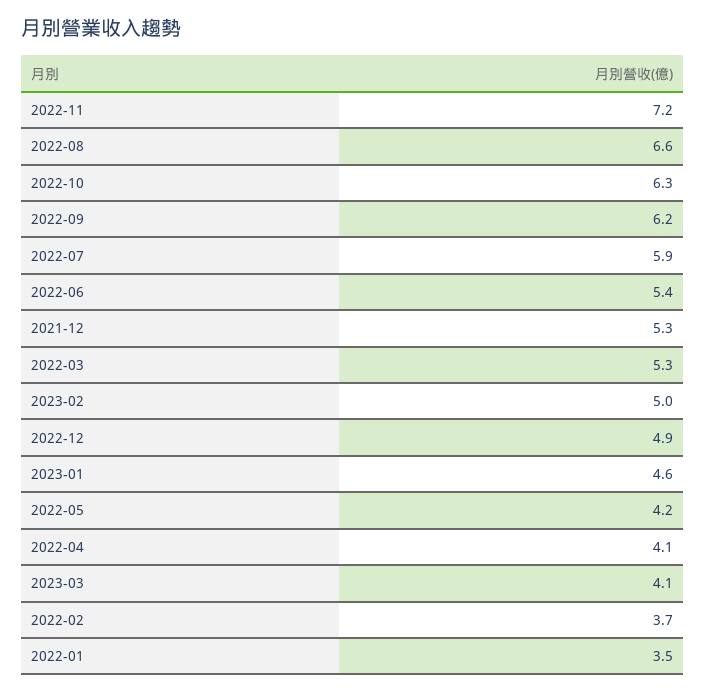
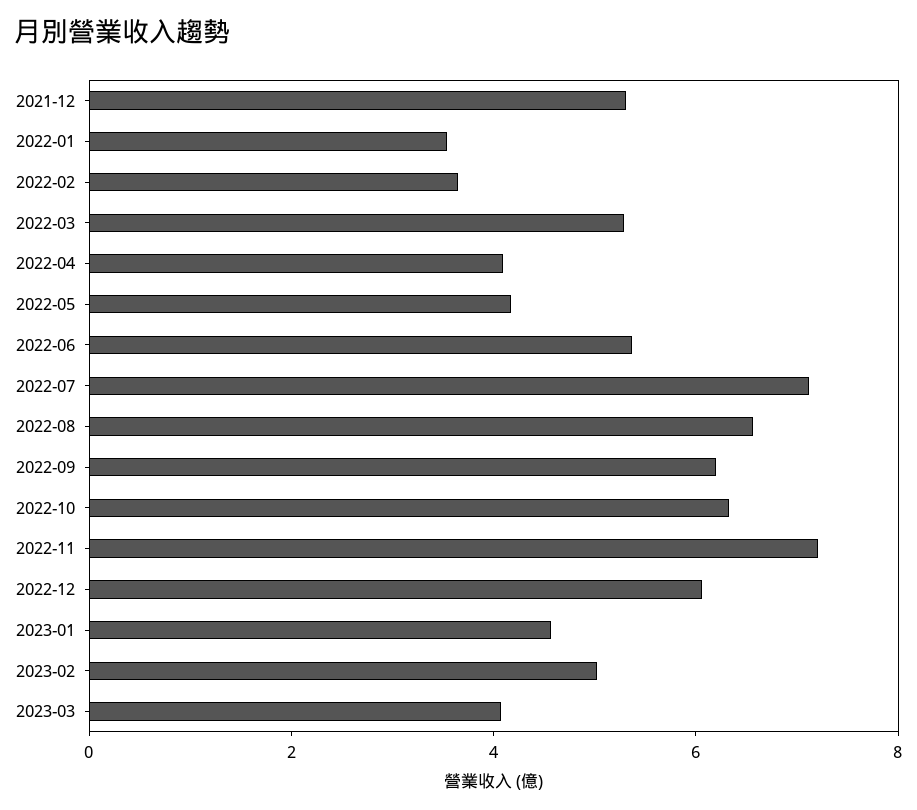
2022-07: 5.9 -> 7
2022-12: 4.9 -> 6

